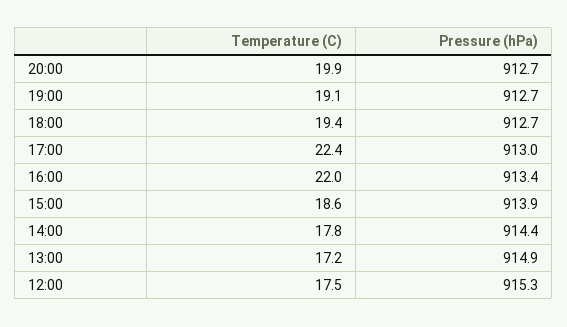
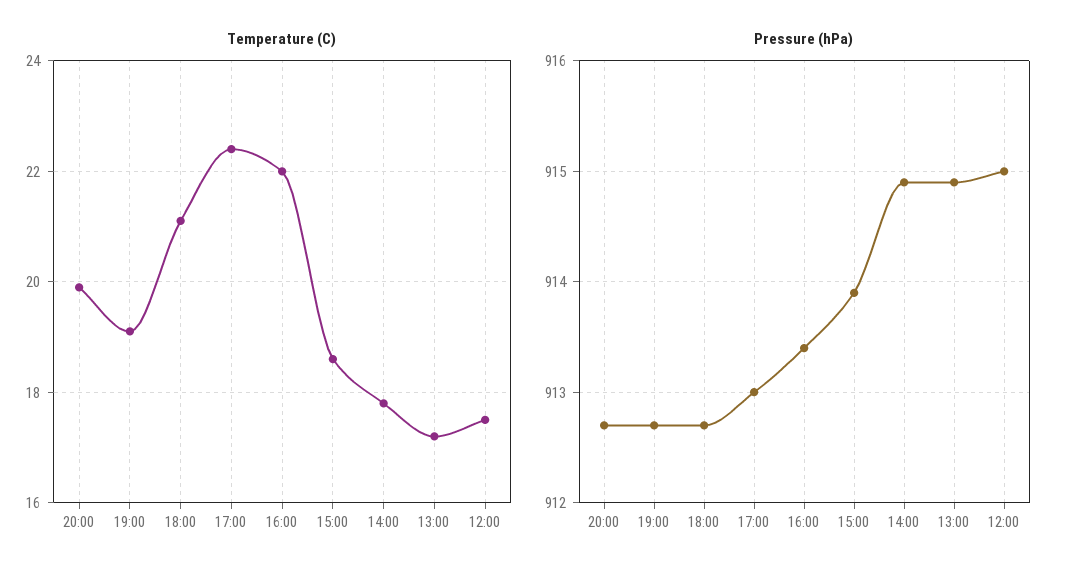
Temperature (C), 18:00: 19.4 -> 21
Pressure (hPa), 14:00: 914.4 -> 914.9
Pressure (hPa), 12:00: 915.3 -> 915

